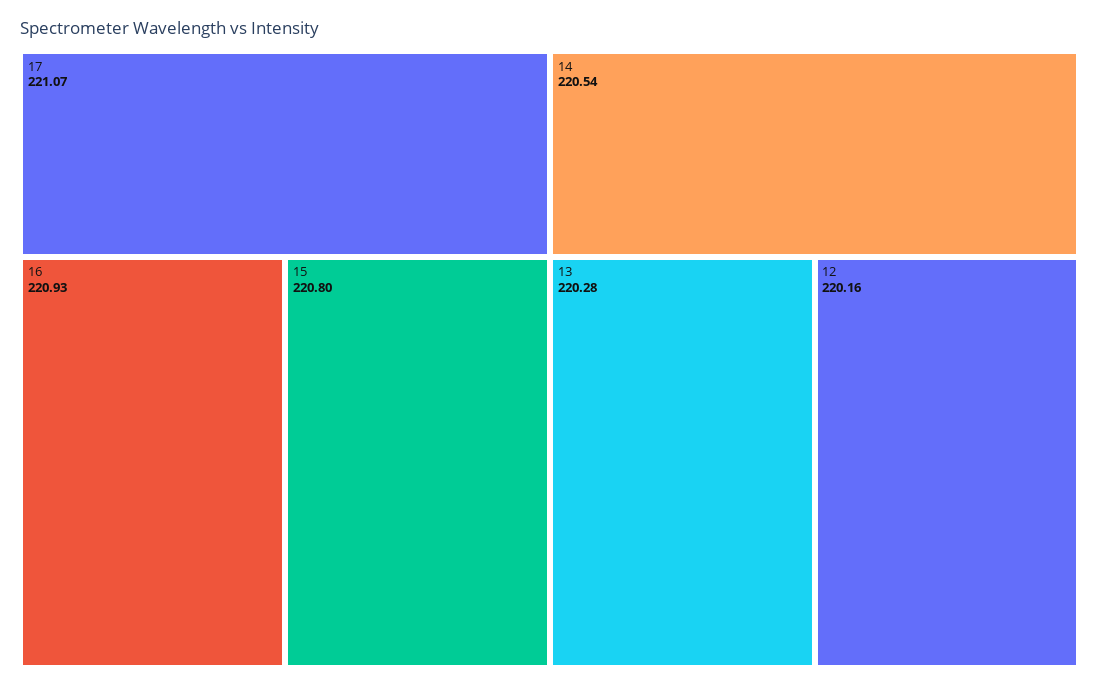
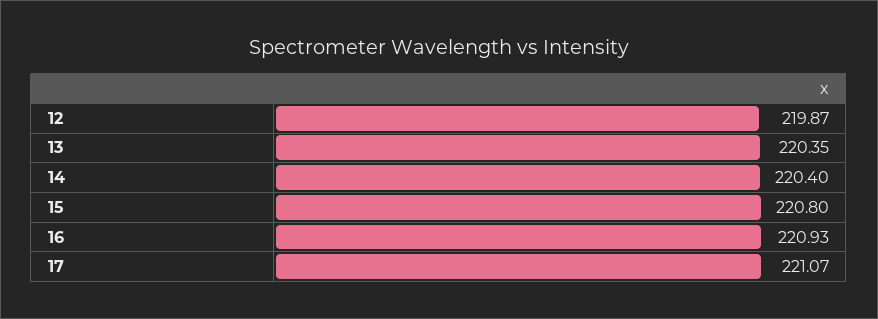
14: 220.54 -> 220.4
13: 220.28 -> 220.35
12: 220.16 -> 219.87

